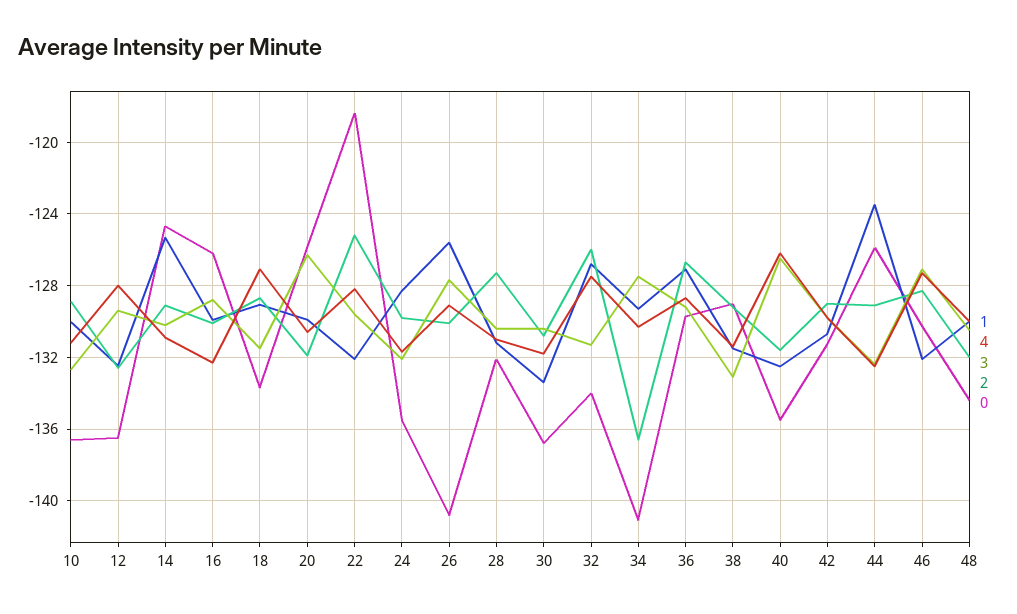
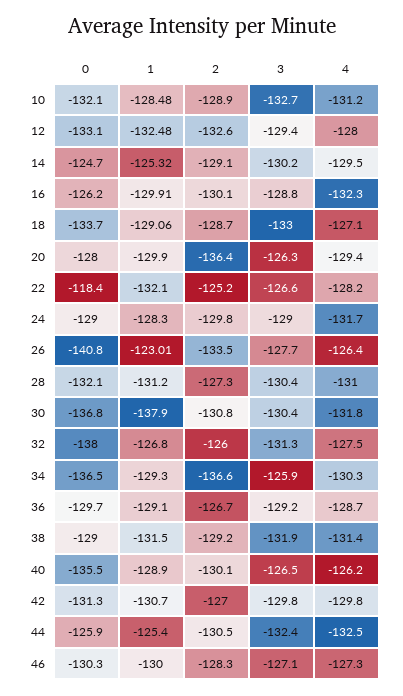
1, 10: -130 -> -128.48
0, 10: -136.5 -> -132.1
0, 12: -136.5 -> -133.1
4, 14: -131 -> -129.5
3, 18: -131.5 -> -133
4, 20: -130.5 -> -129.4
2, 20: -132 -> -136.4
0, 20: -126 -> -128
3, 22: -129.5 -> -126.6
3, 24: -132 -> -129
0, 24: -135.5 -> -129
1, 26: -125.5 -> -123.01
4, 26: -129 -> -126.4
2, 26: -130 -> -133.5
1, 30: -133.5 -> -137.9
0, 32: -134 -> -138
3, 34: -127.5 -> -125.9
0, 34: -141 -> -136.5
1, 36: -127 -> -129.1
3, 38: -133 -> -131.9
1, 40: -132.5 -> -128.9
2, 40: -131.5 -> -130.1
2, 42: -129 -> -127
1, 44: -123.5 -> -125.4
2, 44: -129 -> -130.5
1, 46: -132 -> -130
1, 48: -130 -> none
4, 48: -130 -> none
3, 48: -130.5 -> none
2, 48: -132 -> none
0, 48: -134.5 -> none

